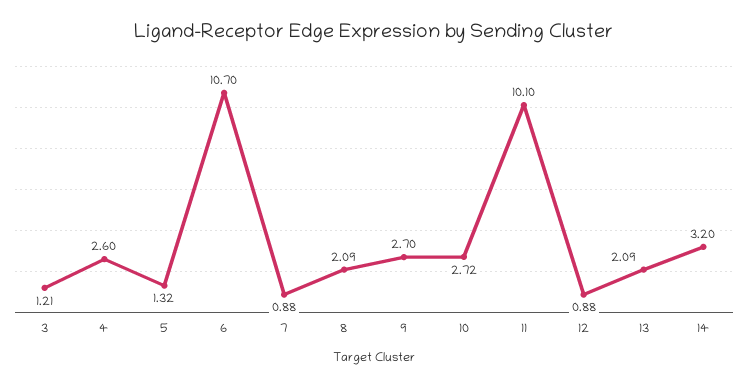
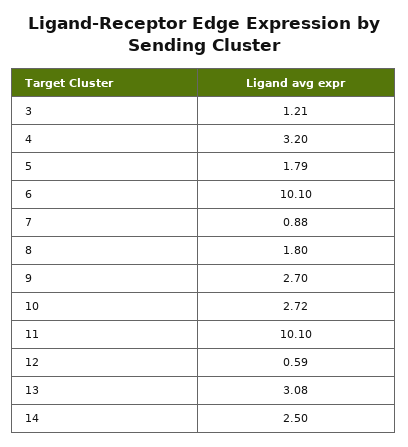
4: 2.6 -> 3.2
5: 1.32 -> 1.79
6: 10.7 -> 10.1
8: 2.09 -> 1.8
12: 0.88 -> 0.59
13: 2.09 -> 3.08
14: 3.2 -> 2.5

